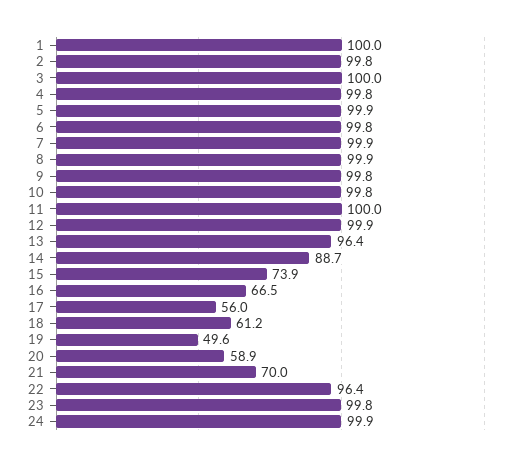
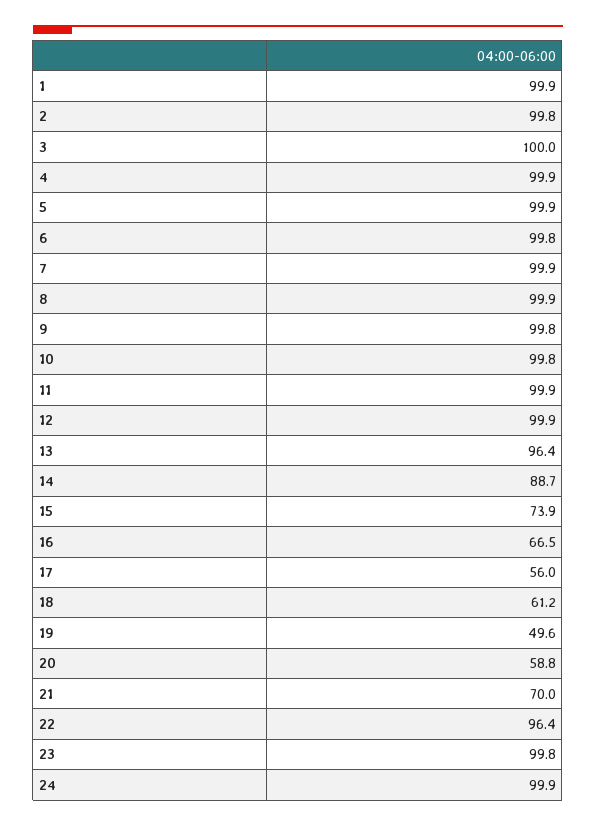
1: 100 -> 99.9
4: 99.8 -> 99.9
11: 100 -> 99.9
20: 58.9 -> 58.8

